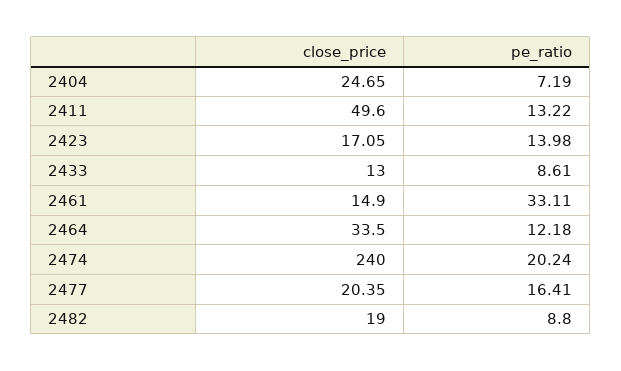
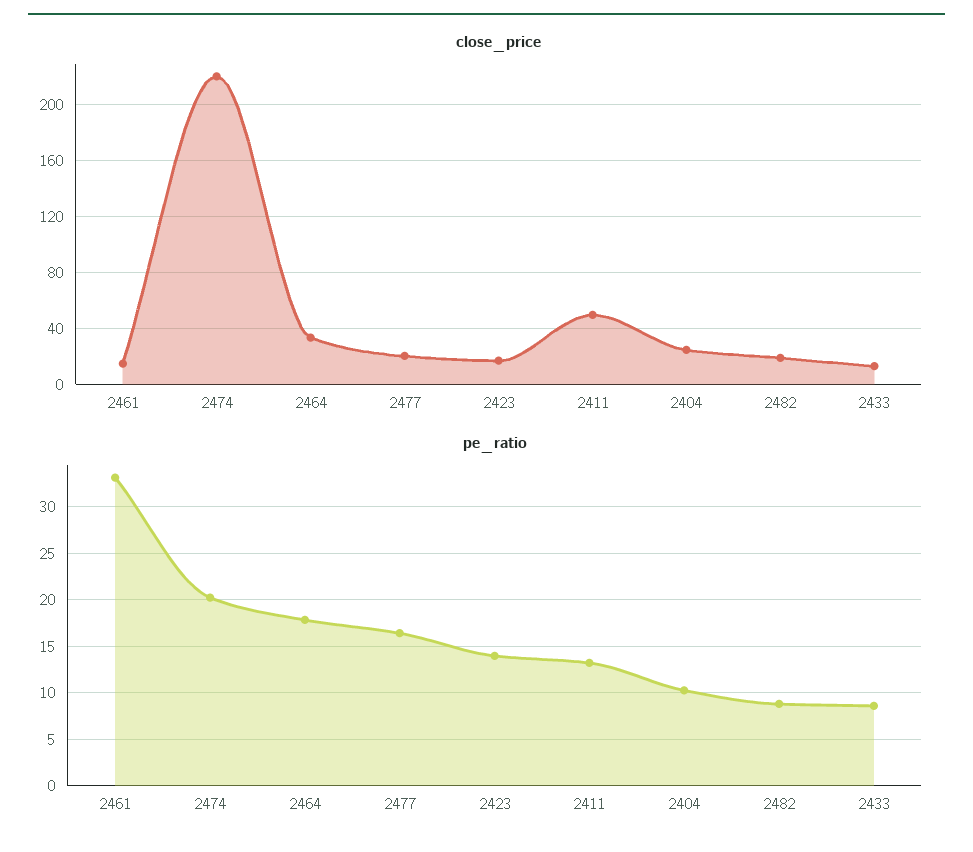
pe_ratio, 2404: 7.19 -> 10
pe_ratio, 2464: 12.18 -> 18
close_price, 2474: 240 -> 220

